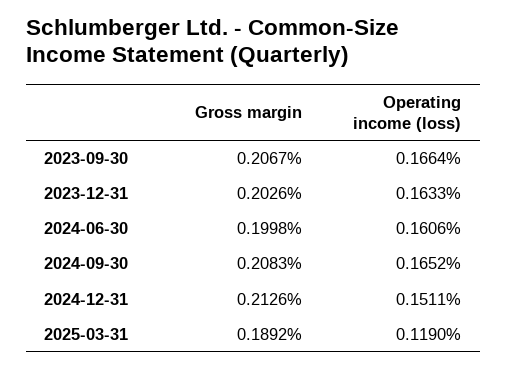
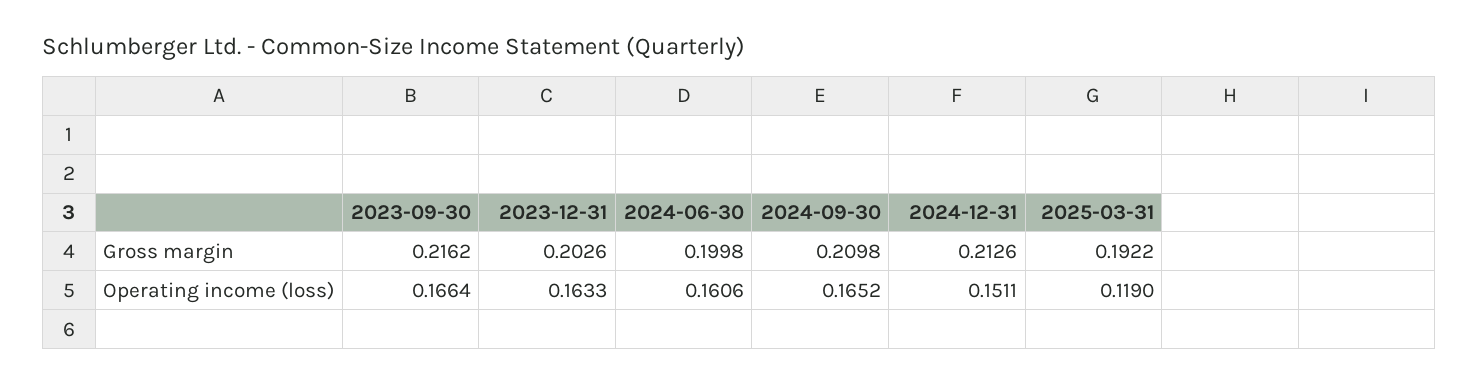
Gross margin, 2023-09-30: 0.2067 -> 0.2162
Gross margin, 2024-09-30: 0.2083 -> 0.2098
Gross margin, 2025-03-31: 0.1892 -> 0.1922

